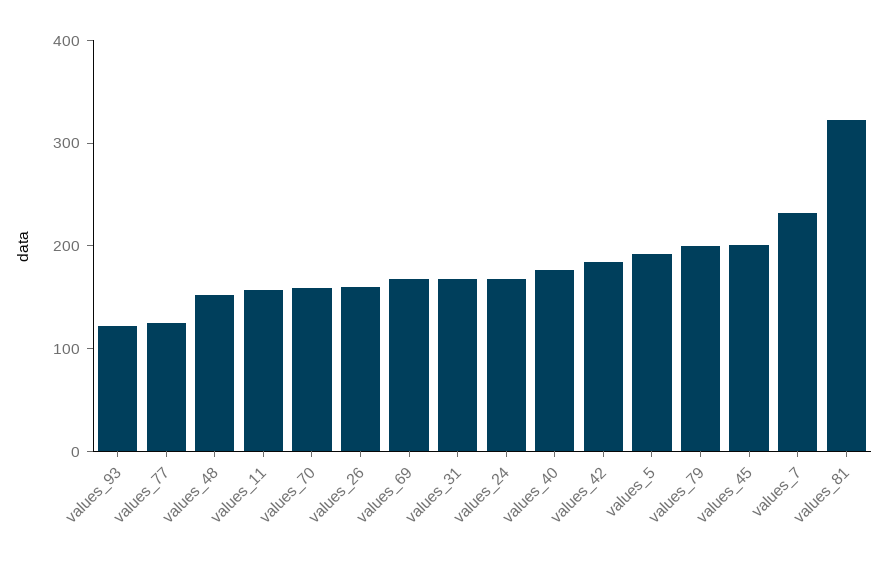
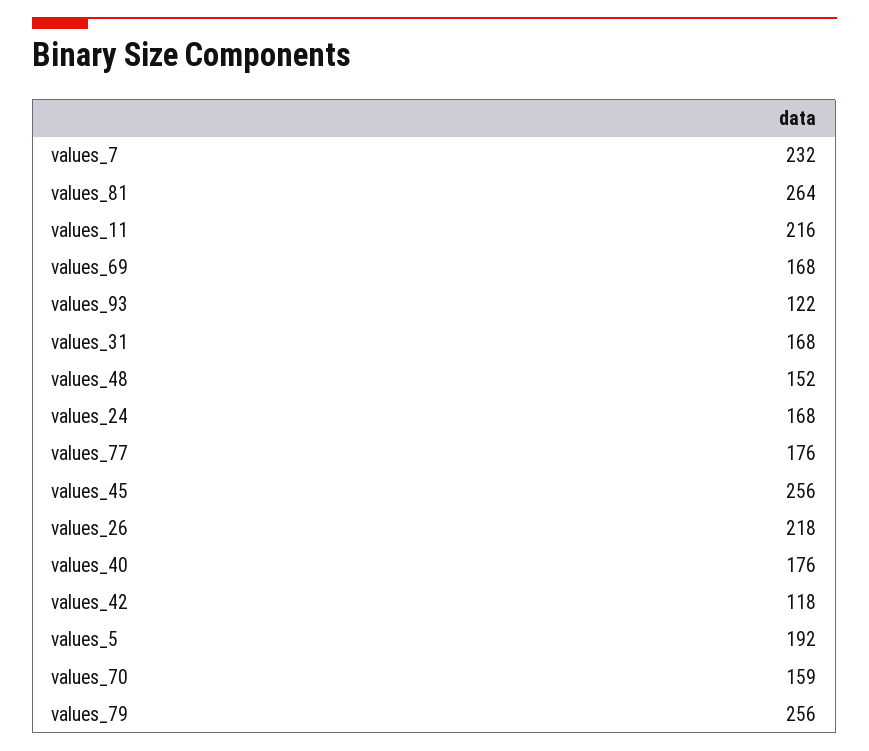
values_77: 120 -> 176
values_11: 160 -> 216
values_26: 160 -> 218
values_42: 180 -> 118
values_79: 200 -> 256
values_45: 200 -> 256
values_81: 320 -> 264

